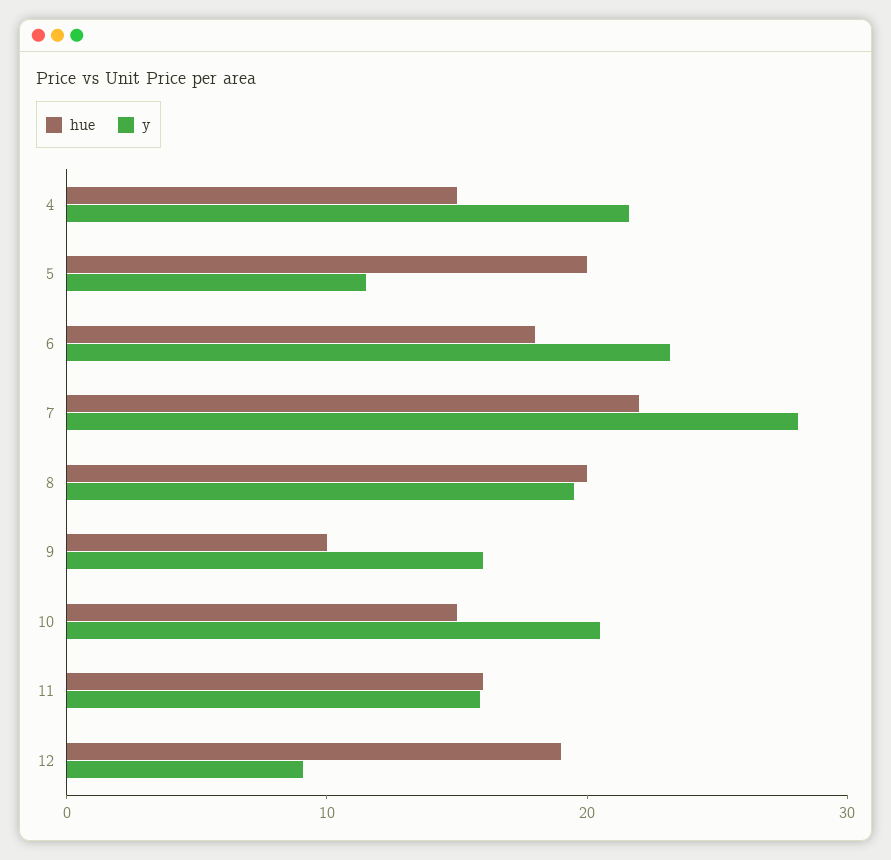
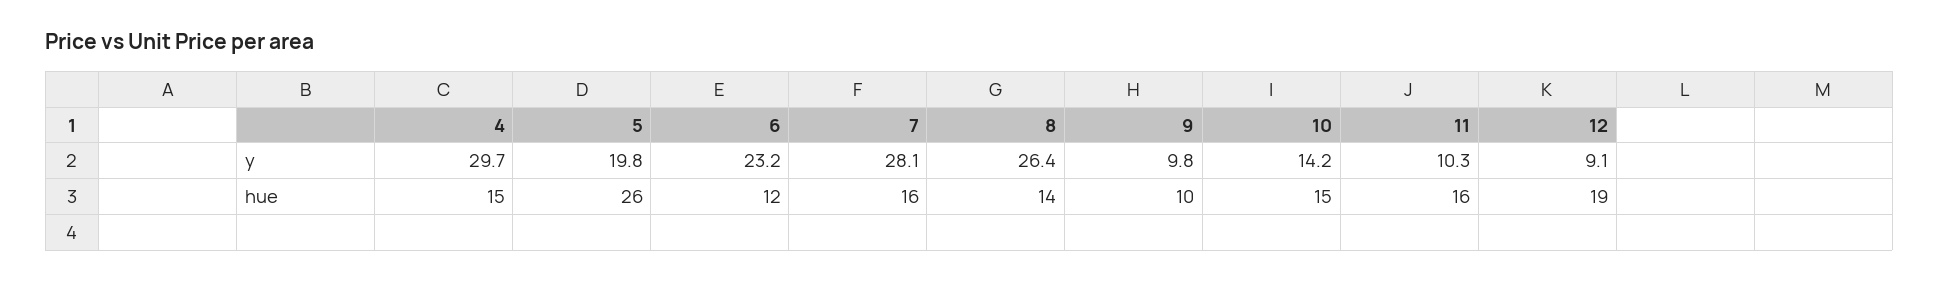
y, 4: 22 -> 29.7
hue, 5: 20 -> 26
y, 5: 12 -> 19.8
hue, 6: 18 -> 12
hue, 7: 22 -> 16
hue, 8: 20 -> 14
y, 8: 20 -> 26.4
y, 9: 16 -> 9.8
y, 10: 20 -> 14.2
y, 11: 16 -> 10.3

